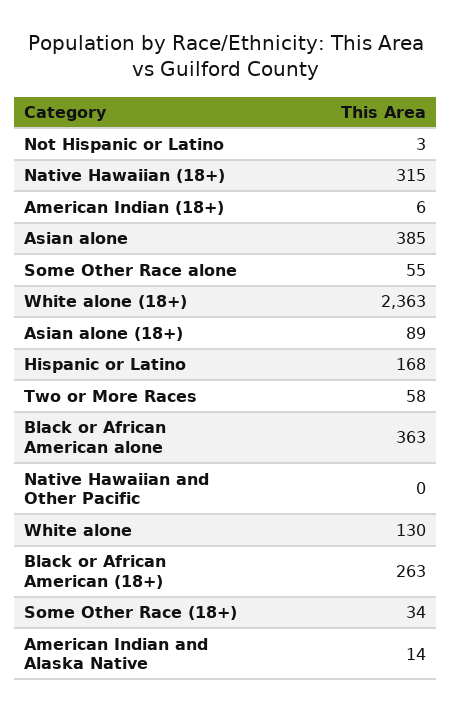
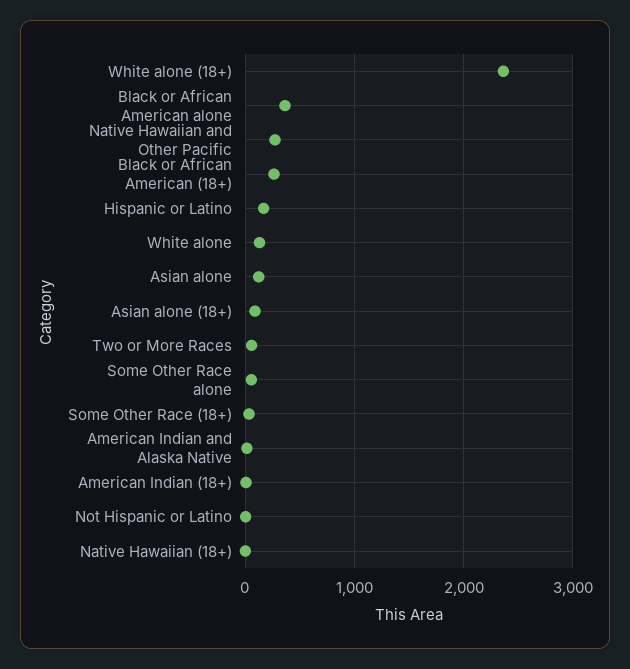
Native Hawaiian (18+): 315 -> 0
Asian alone: 385 -> 100
Native Hawaiian and Other Pacific: 0 -> 300

